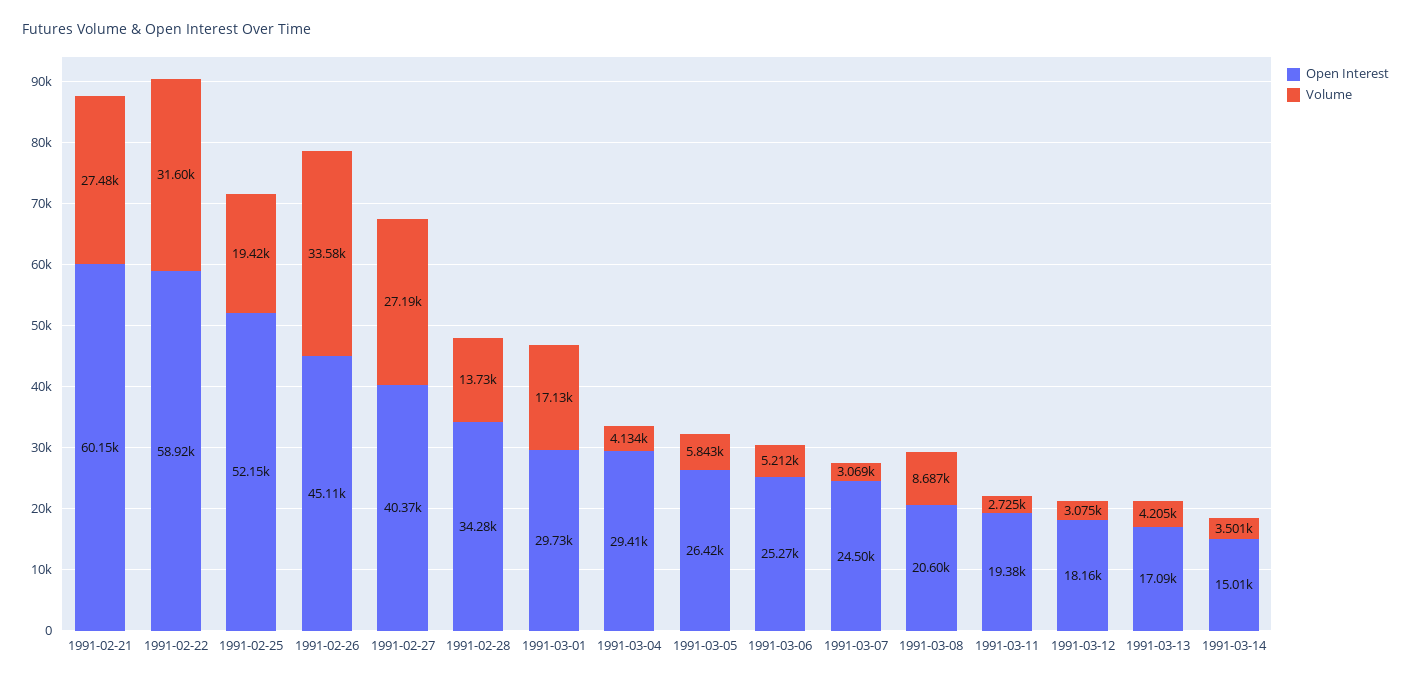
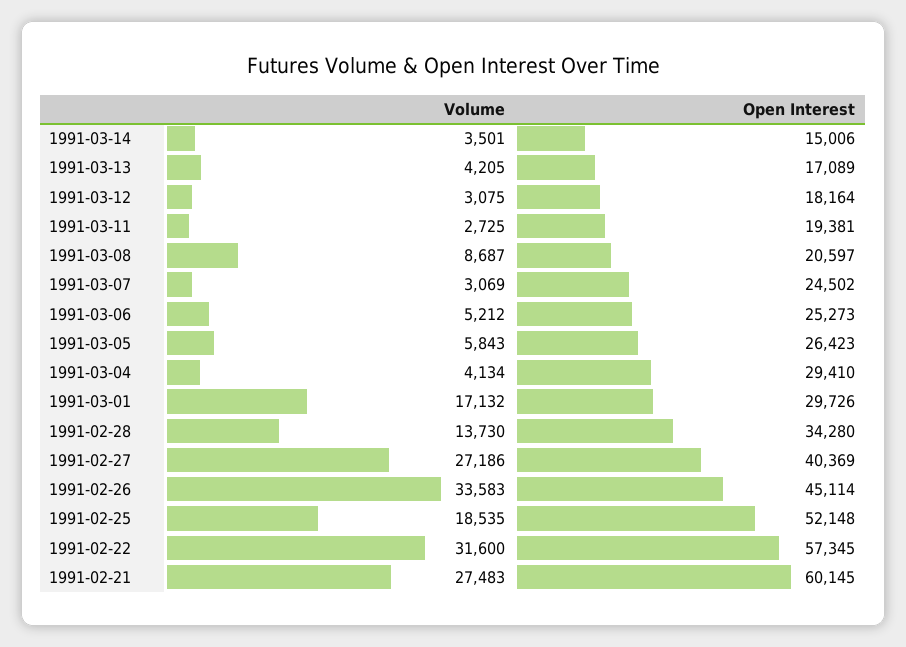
Open Interest, 1991-02-22: 58920 -> 57345
Volume, 1991-02-25: 19420 -> 18535

